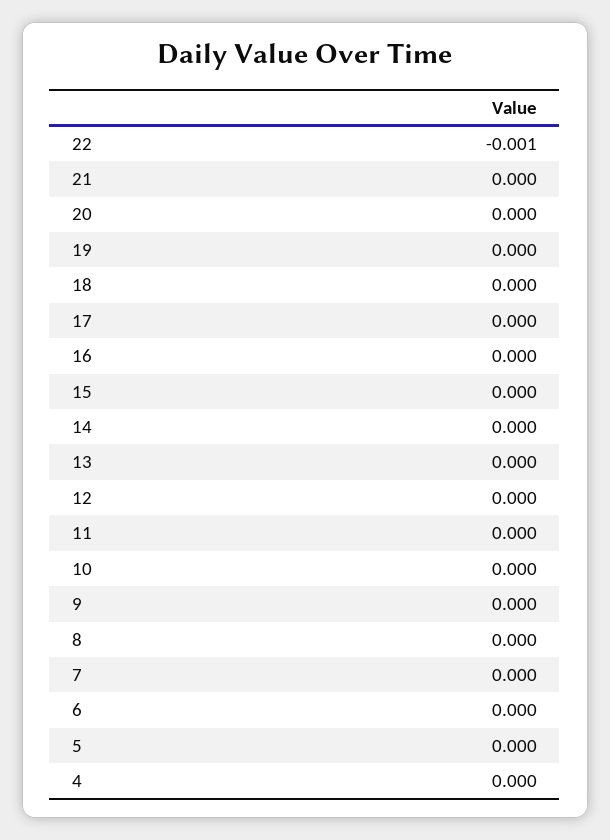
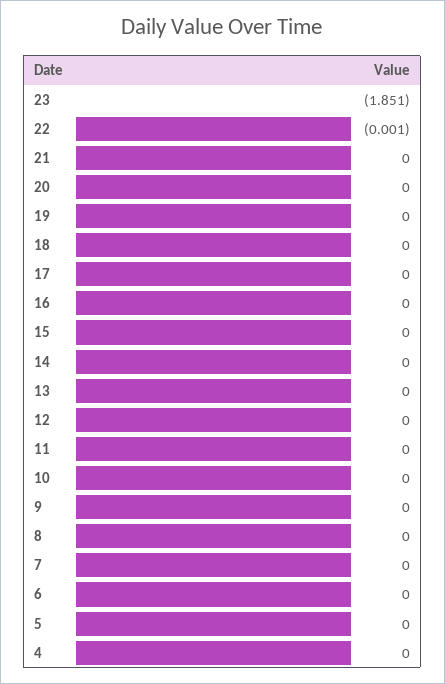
23: none -> -1.851

